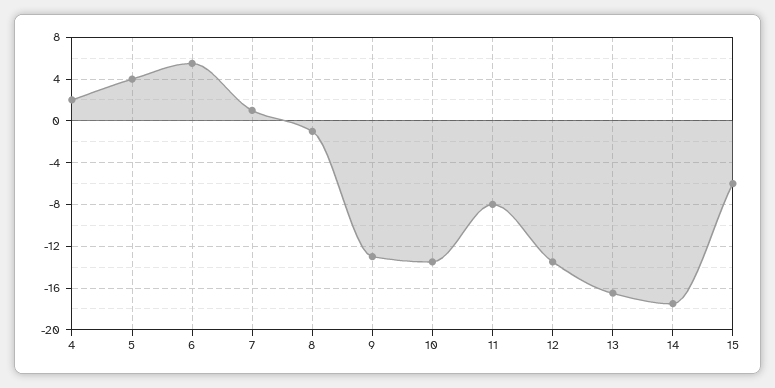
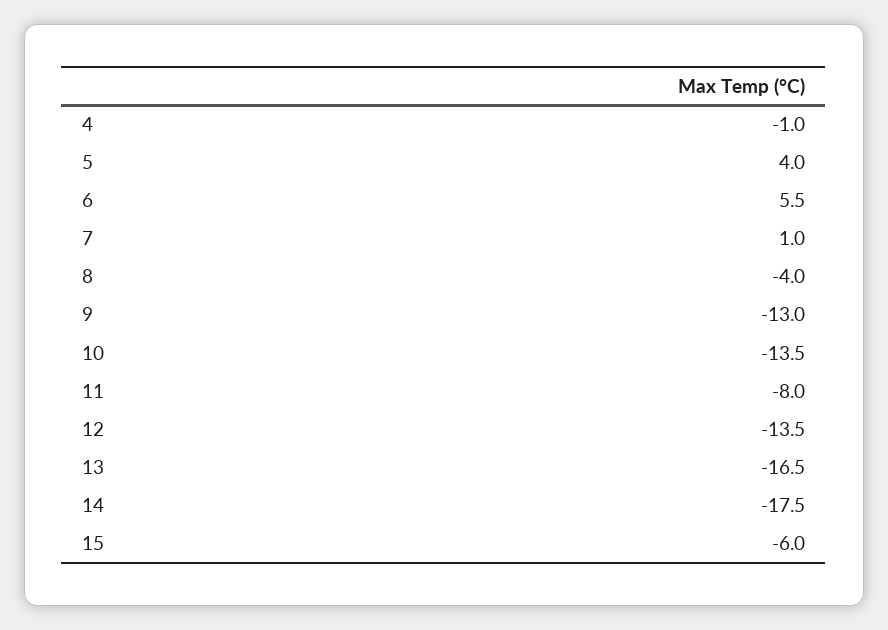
4: 2 -> -1
8: -1 -> -4

